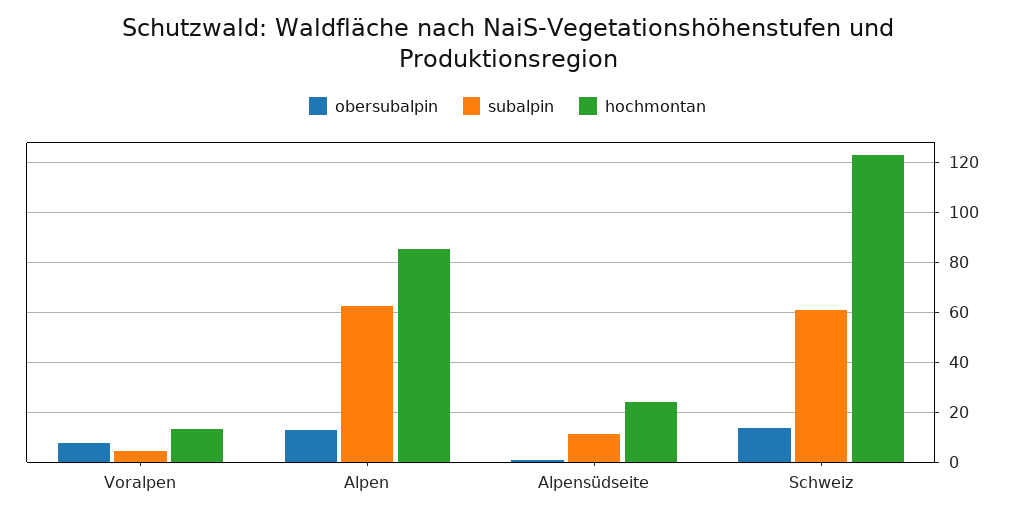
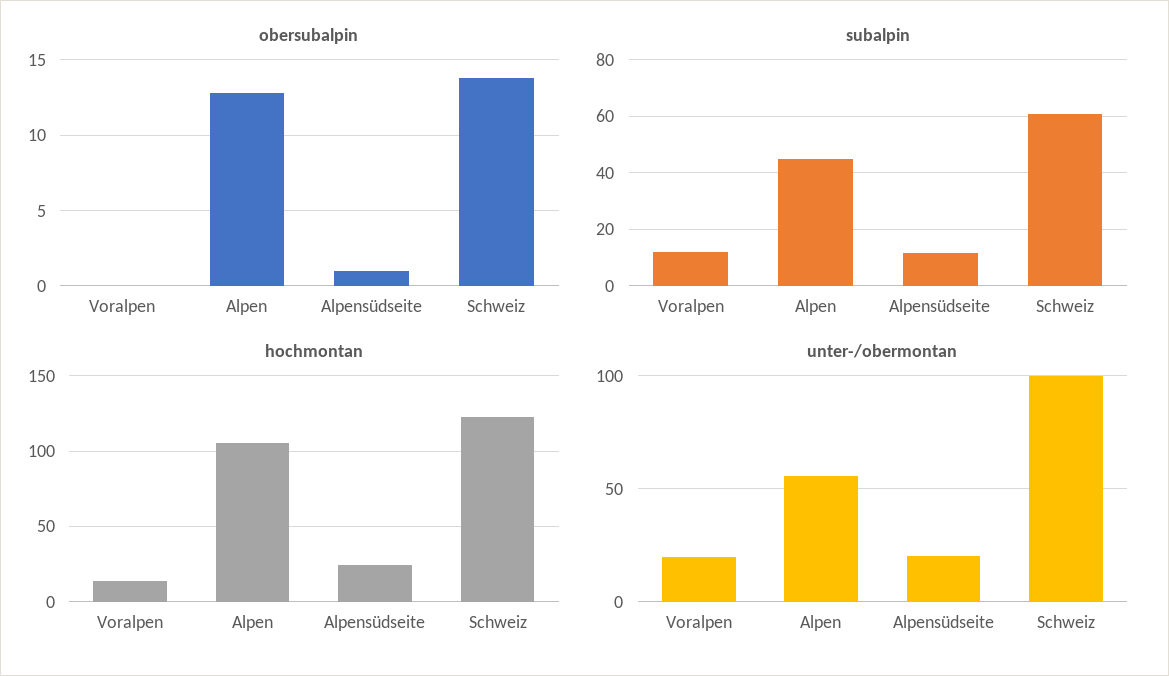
obersubalpin, Voralpen: 7.5 -> 0
subalpin, Voralpen: 5 -> 12.5
subalpin, Alpen: 62.5 -> 45
hochmontan, Alpen: 85 -> 105
unter-/obermontan, Voralpen: none -> 20
unter-/obermontan, Alpen: none -> 55
unter-/obermontan, Alpensüdseite: none -> 20
unter-/obermontan, Schweiz: none -> 100

